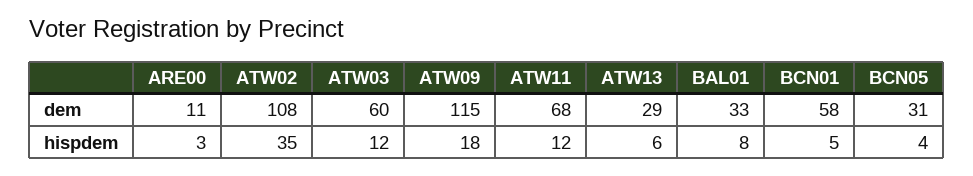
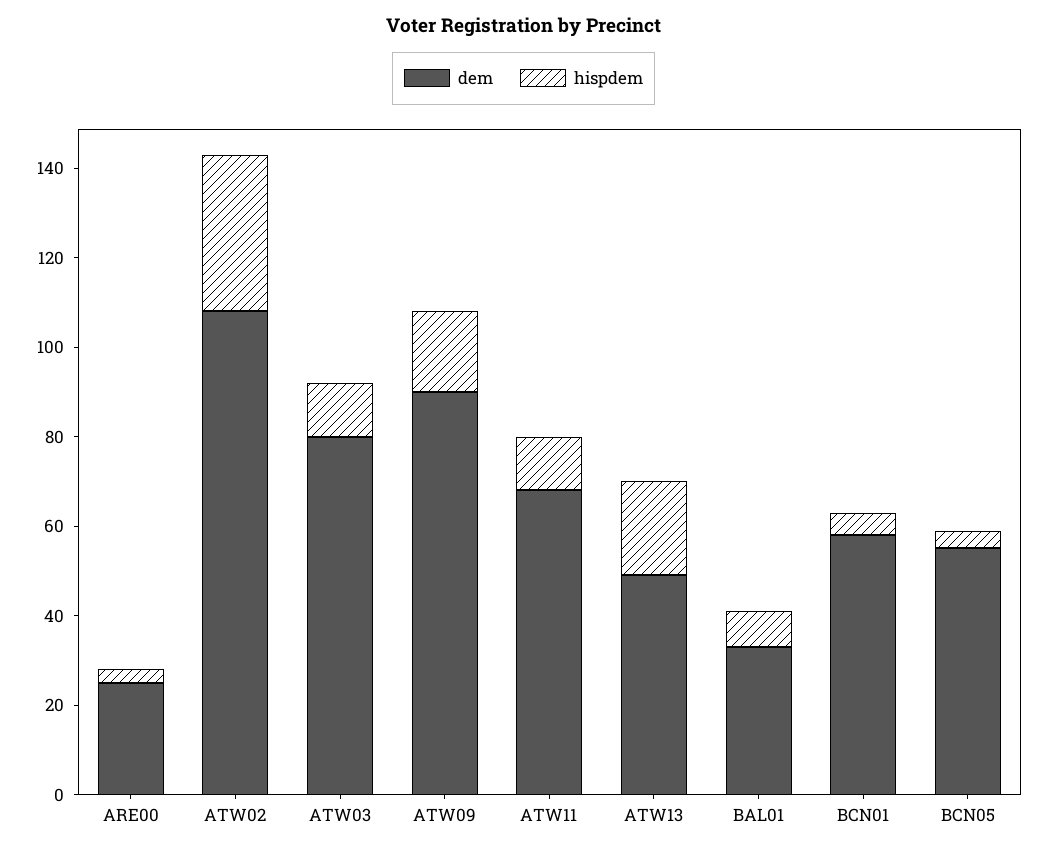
dem, ARE00: 11 -> 25
dem, ATW03: 60 -> 80
dem, ATW09: 115 -> 90
dem, ATW13: 29 -> 50
dem, BCN05: 31 -> 55
hispdem, ATW13: 6 -> 20

